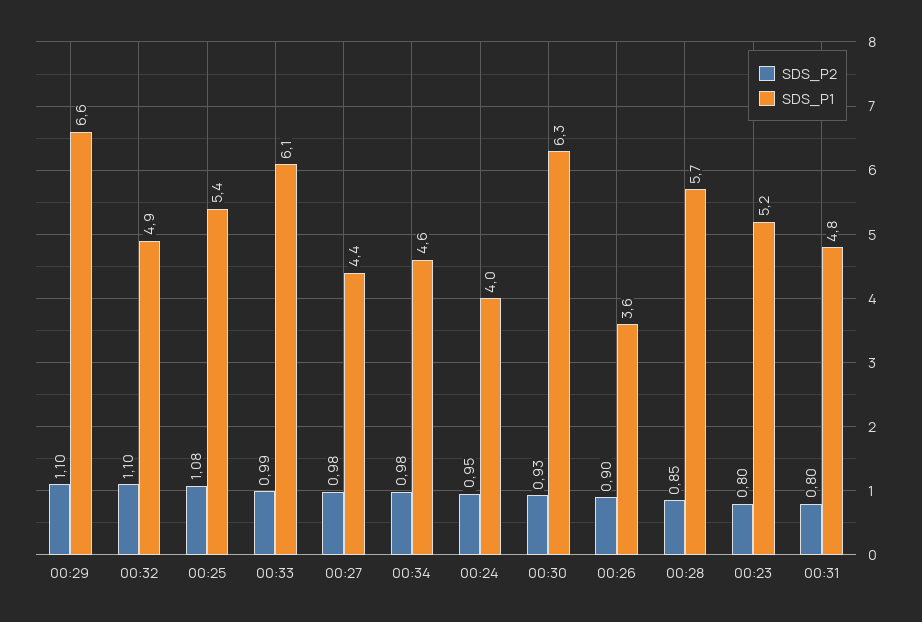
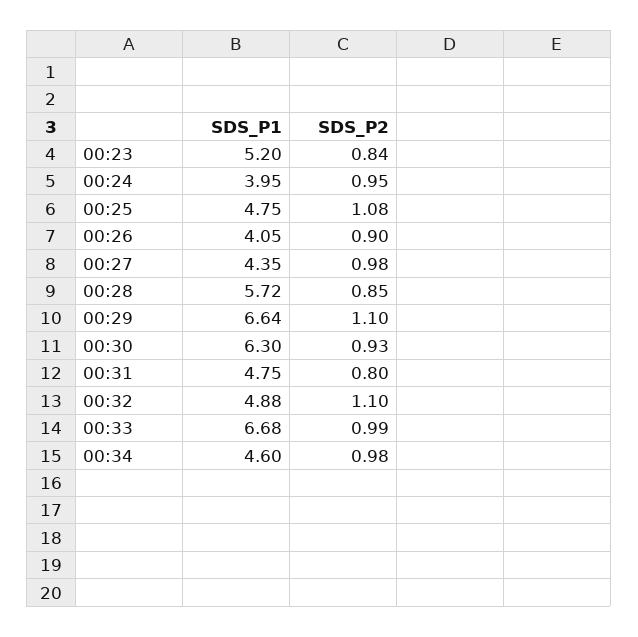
SDS_P1, 00:25: 5.4 -> 4.75
SDS_P1, 00:33: 6.1 -> 6.68
SDS_P1, 00:26: 3.6 -> 4.05
SDS_P2, 00:23: 0.8 -> 0.84

